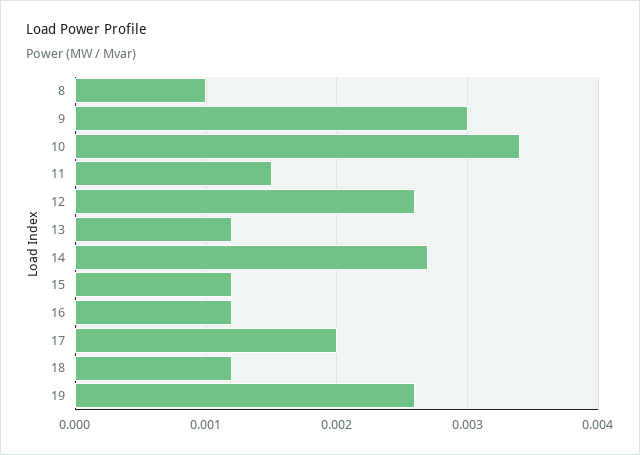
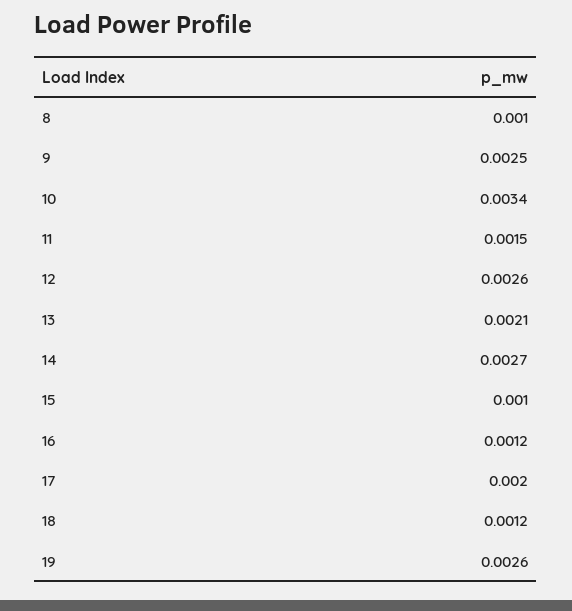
9: 0.003 -> 0.0025
13: 0.0012 -> 0.0021
15: 0.0012 -> 0.001

